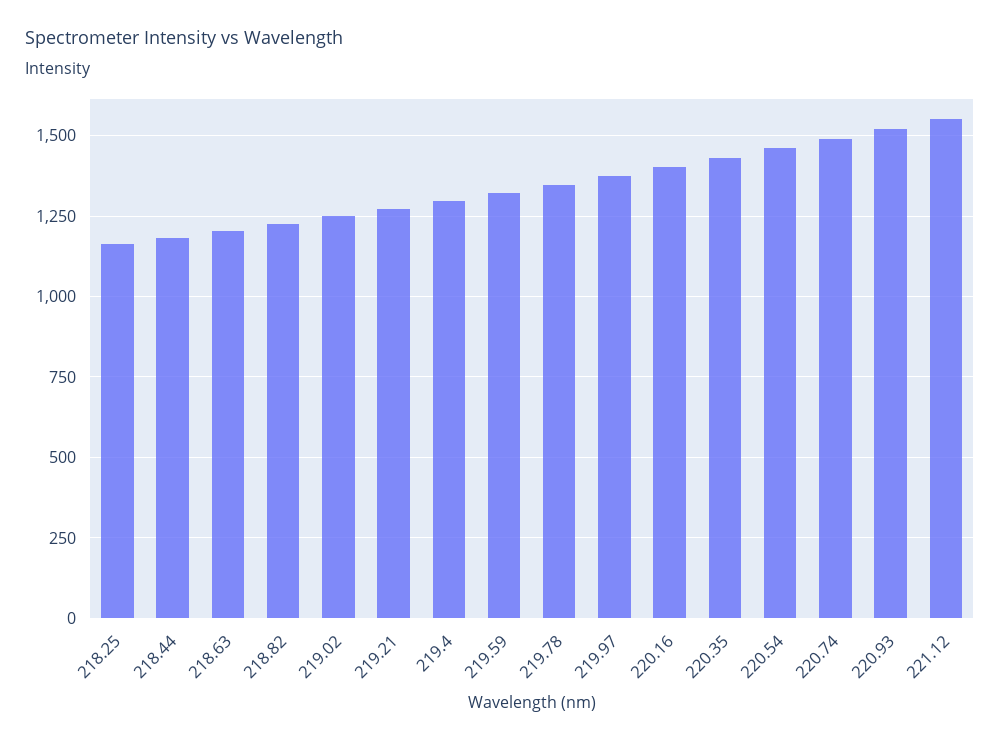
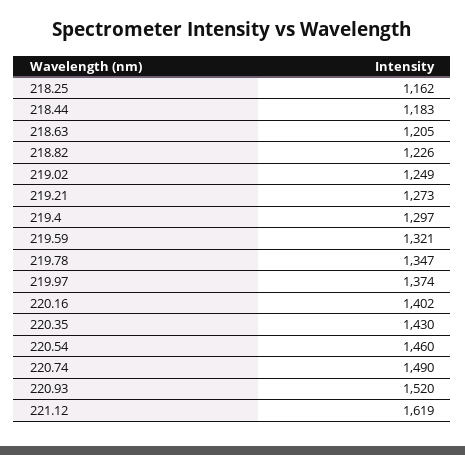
221.12: 1550 -> 1619

